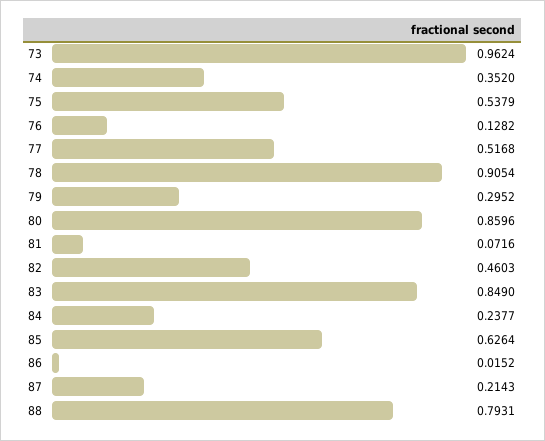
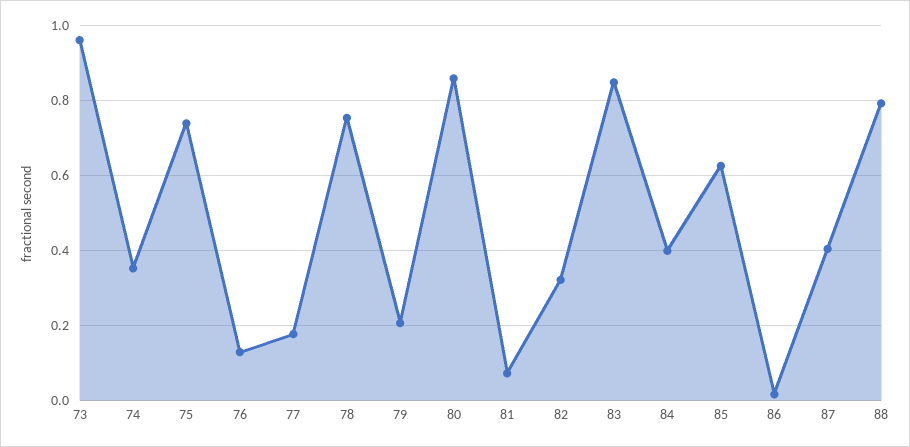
75: 0.5379 -> 0.74
77: 0.5168 -> 0.18
78: 0.9054 -> 0.76
79: 0.2952 -> 0.2
82: 0.4603 -> 0.32
84: 0.2377 -> 0.4
87: 0.2143 -> 0.4

